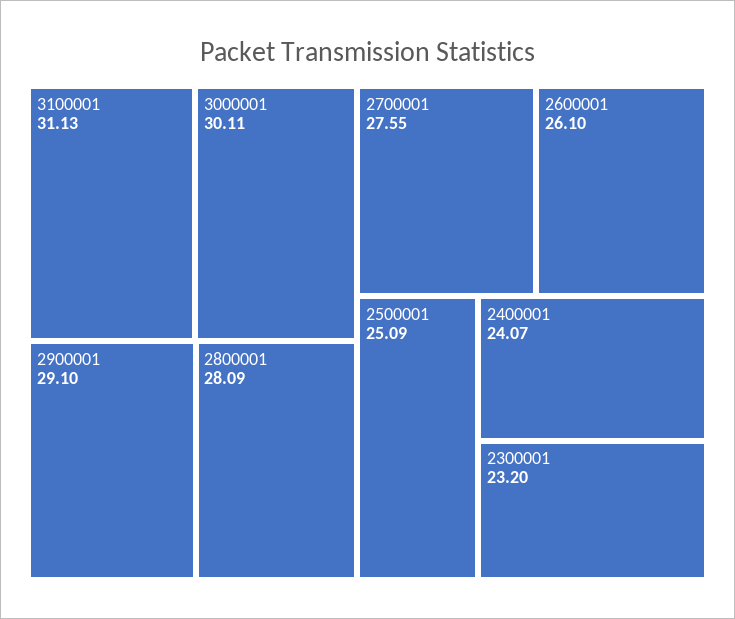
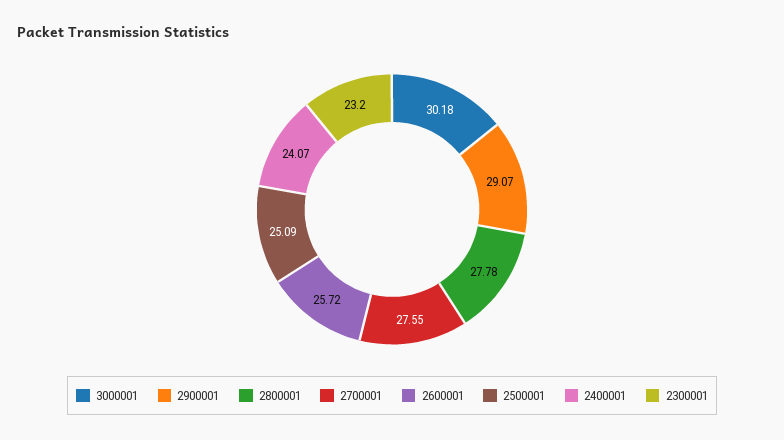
3100001: 31.13 -> none
3000001: 30.11 -> 30.18
2900001: 29.1 -> 29.07
2800001: 28.09 -> 27.78
2600001: 26.1 -> 25.72

